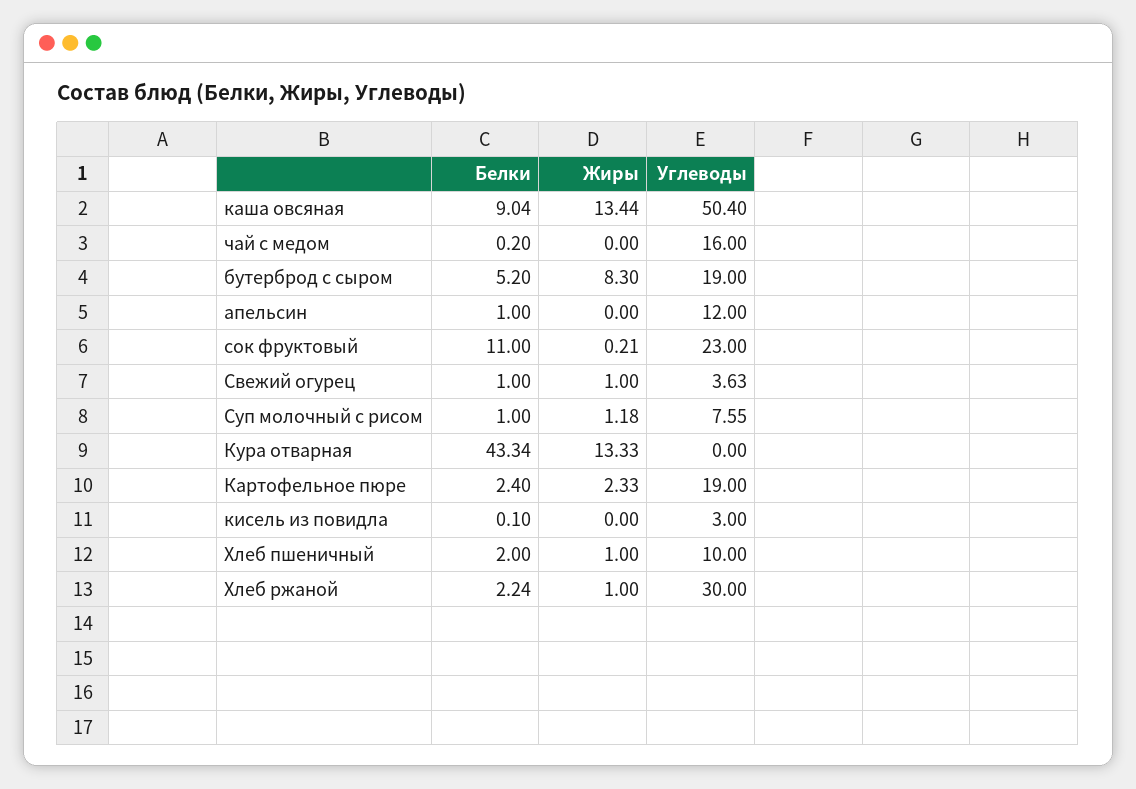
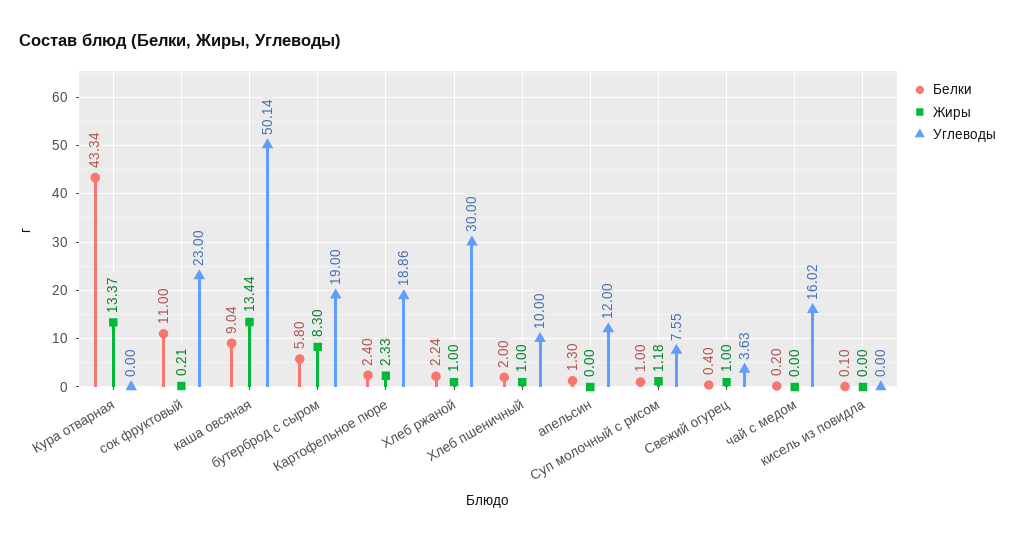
Углеводы, каша овсяная: 50.4 -> 50.14
Углеводы, чай с медом: 16 -> 16.02
Белки, бутерброд с сыром: 5.2 -> 5.8
Белки, апельсин: 1 -> 1.3
Белки, Свежий огурец: 1 -> 0.4
Жиры, Кура отварная: 13.33 -> 13.37
Углеводы, Картофельное пюре: 19 -> 18.86
Углеводы, кисель из повидла: 3 -> 0

